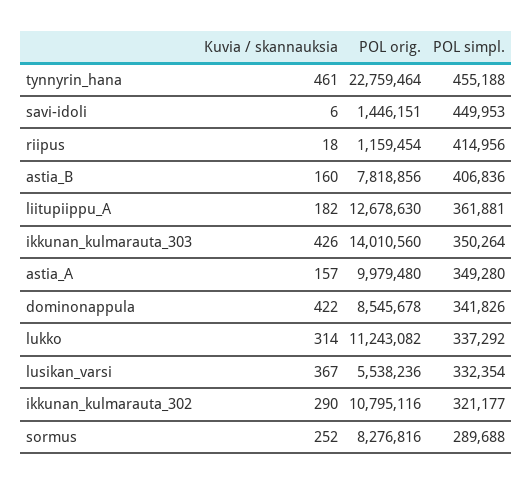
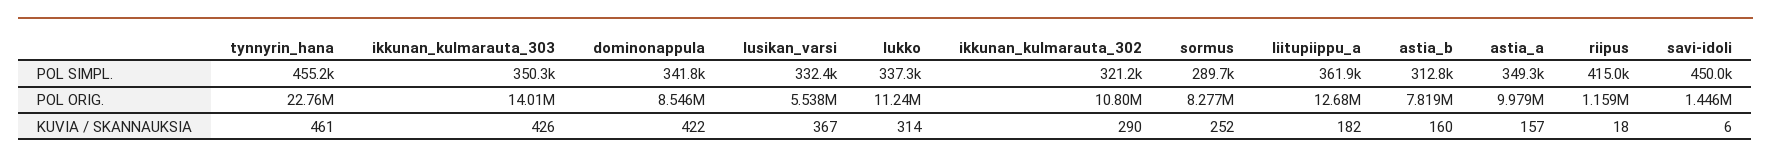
POL simpl., astia_B: 406836 -> 312800

